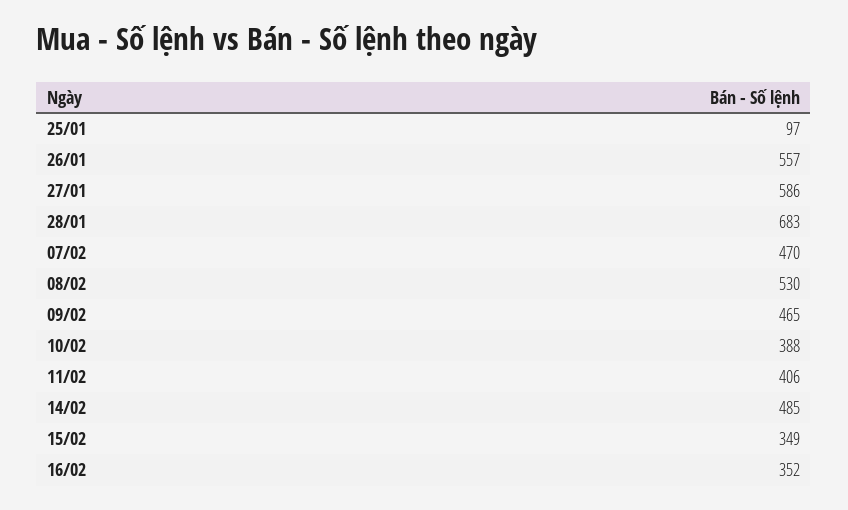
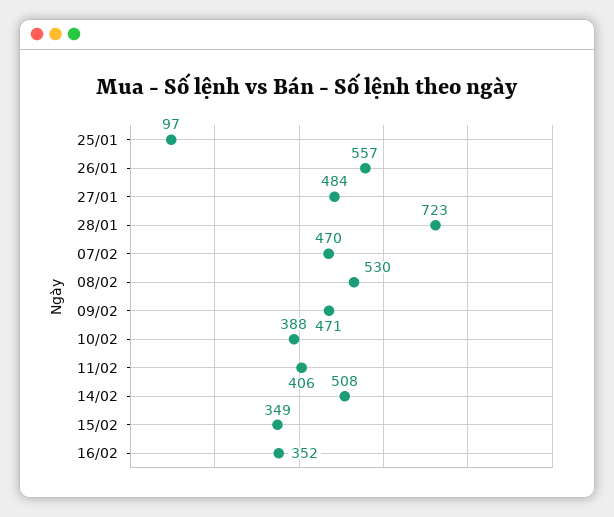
27/01: 586 -> 484
28/01: 683 -> 723
09/02: 465 -> 471
14/02: 485 -> 508

